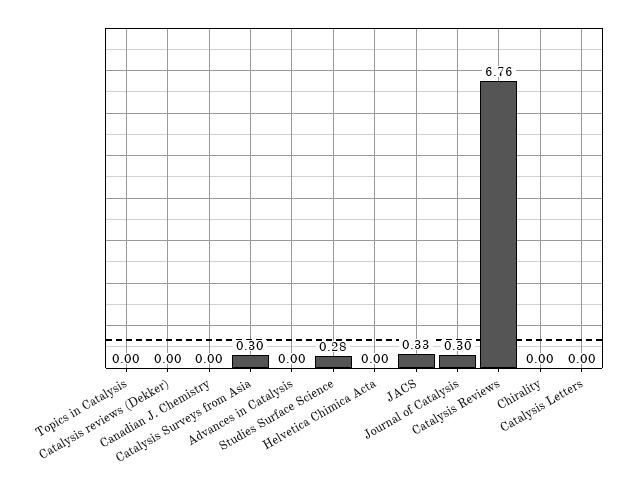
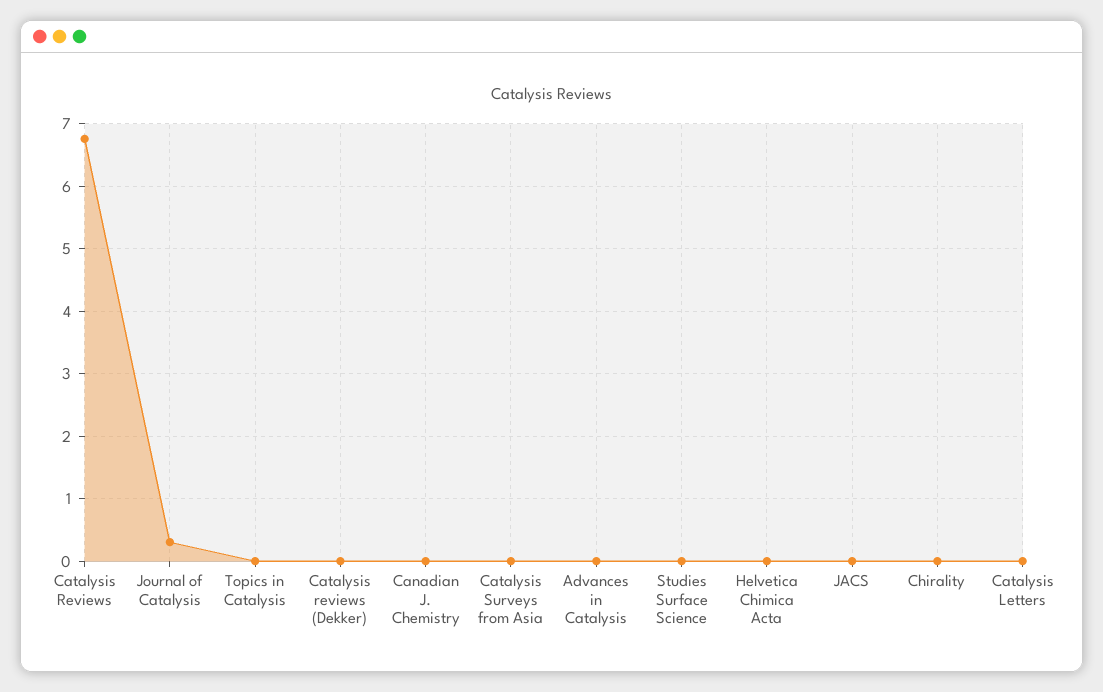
Catalysis Surveys from Asia: 0.3 -> 0
Studies Surface Science: 0.28 -> 0
JACS: 0.33 -> 0

